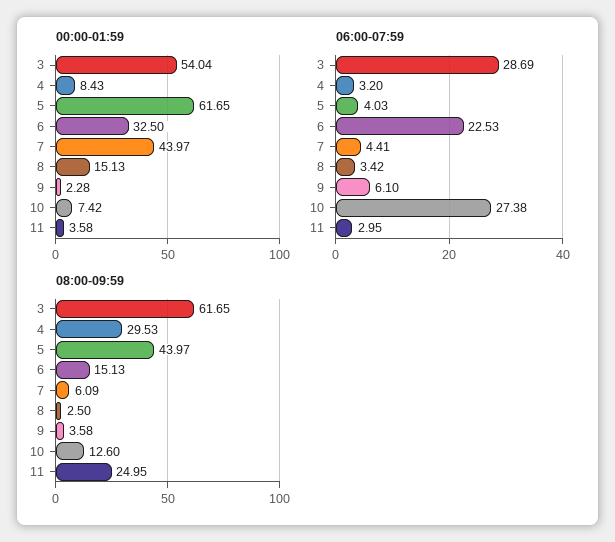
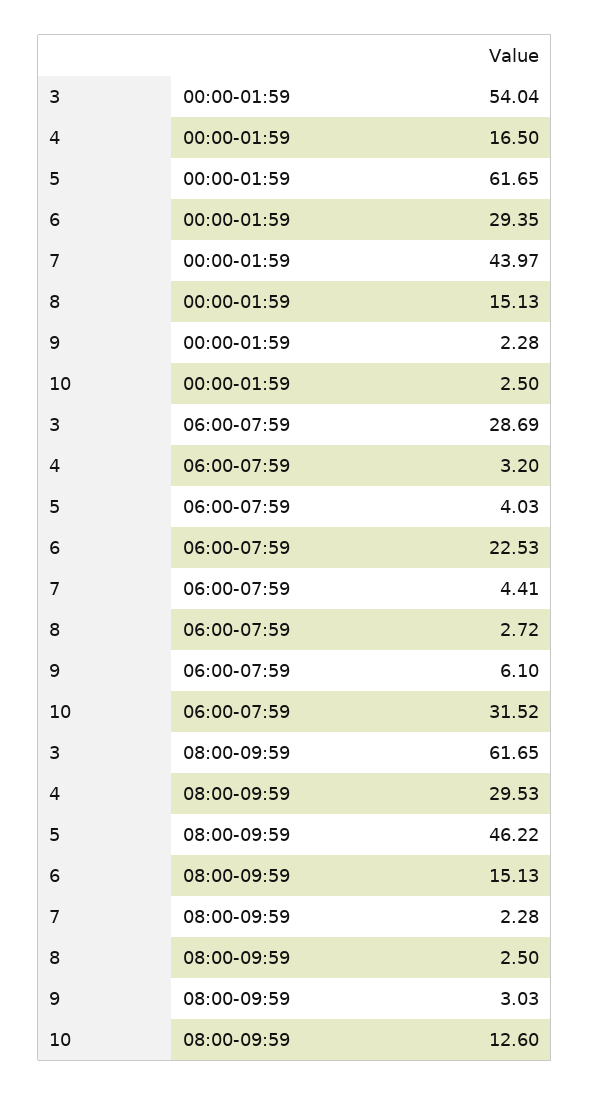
00:00-01:59, 4: 8.43 -> 16.5
00:00-01:59, 6: 32.5 -> 29.35
00:00-01:59, 10: 7.42 -> 2.5
00:00-01:59, 11: 3.58 -> none
06:00-07:59, 8: 3.42 -> 2.72
06:00-07:59, 10: 27.38 -> 31.52
06:00-07:59, 11: 2.95 -> none
08:00-09:59, 5: 43.97 -> 46.22
08:00-09:59, 7: 6.09 -> 2.28
08:00-09:59, 9: 3.58 -> 3.03
08:00-09:59, 11: 24.95 -> none

